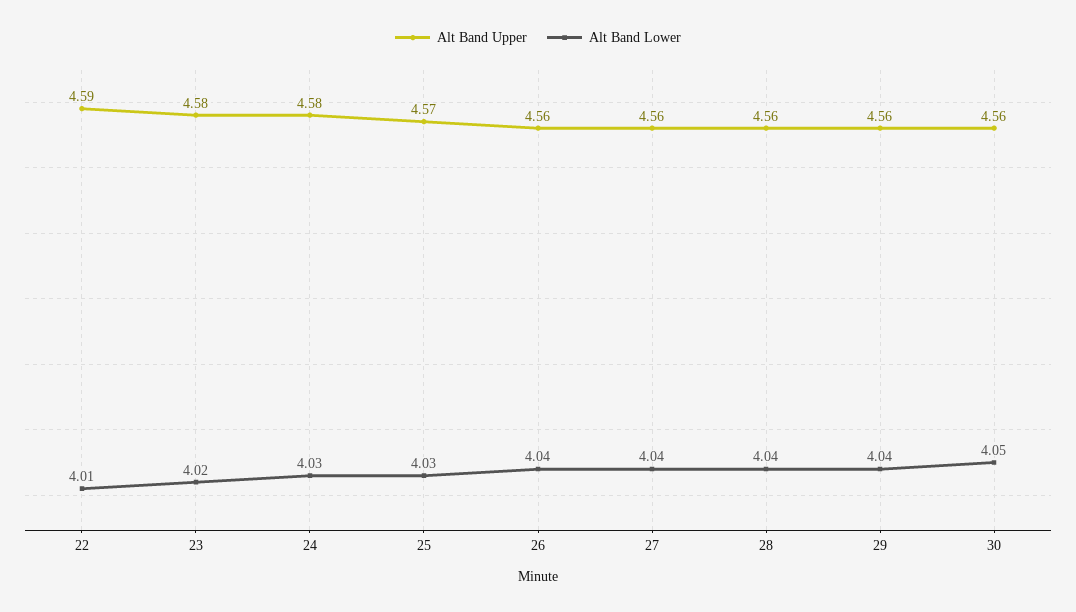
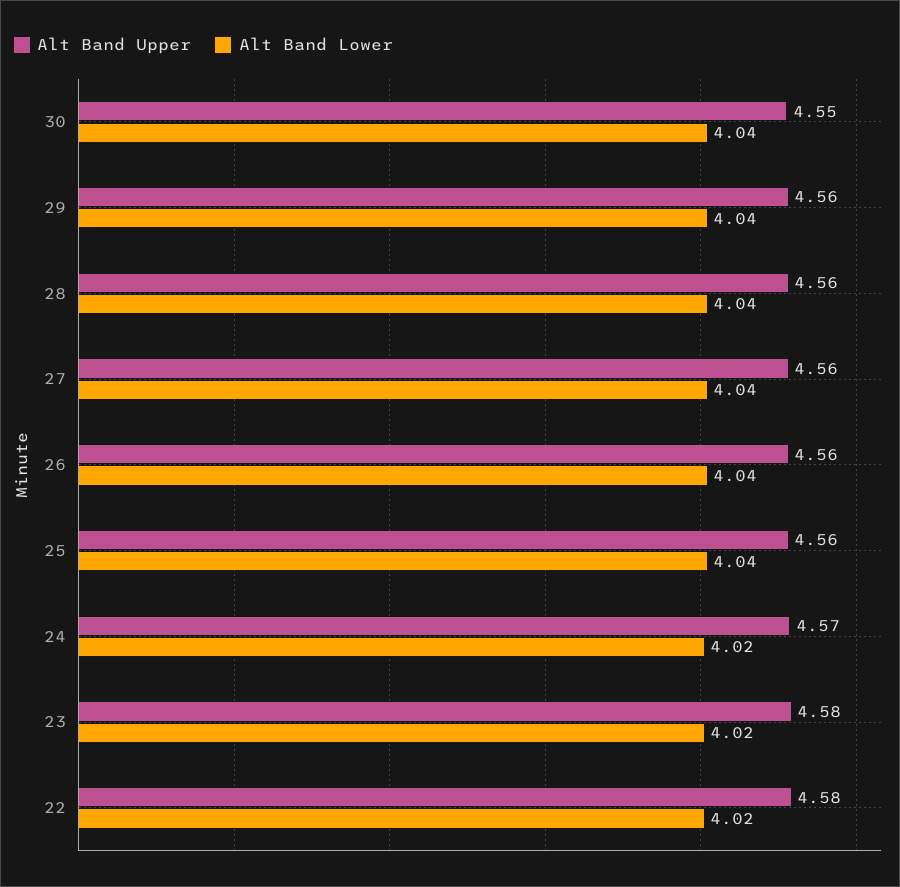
Alt Band Upper, 22: 4.59 -> 4.58
Alt Band Lower, 22: 4.01 -> 4.02
Alt Band Upper, 24: 4.58 -> 4.57
Alt Band Lower, 24: 4.03 -> 4.02
Alt Band Upper, 25: 4.57 -> 4.56
Alt Band Lower, 25: 4.03 -> 4.04
Alt Band Upper, 30: 4.56 -> 4.55
Alt Band Lower, 30: 4.05 -> 4.04

